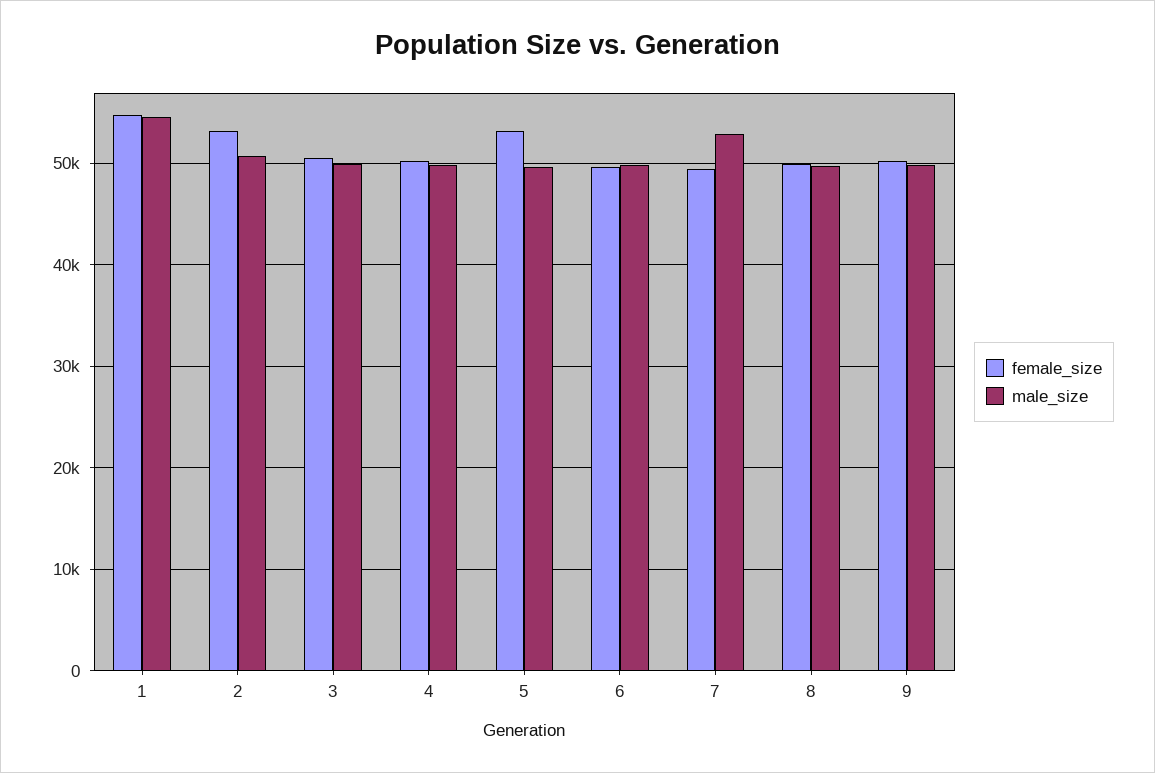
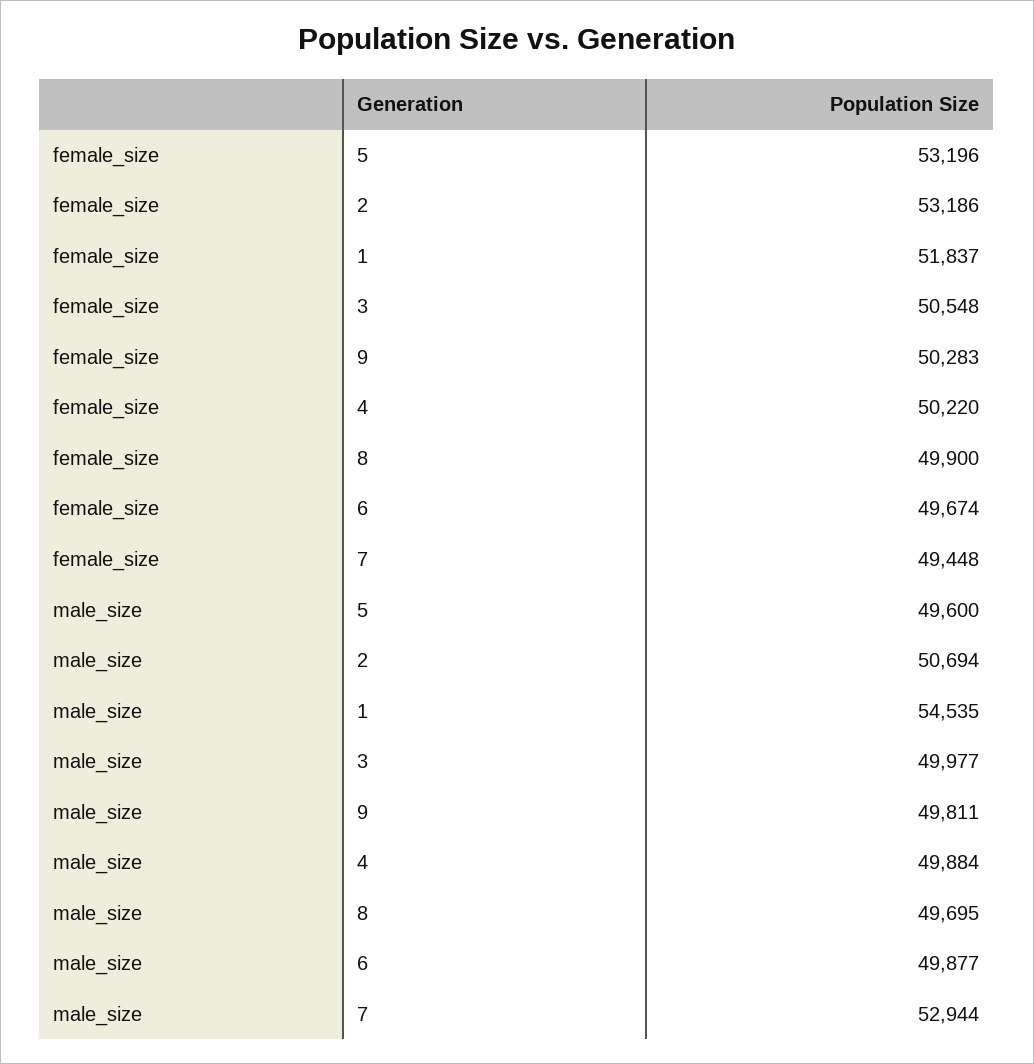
female_size, 1: 55000 -> 51837

